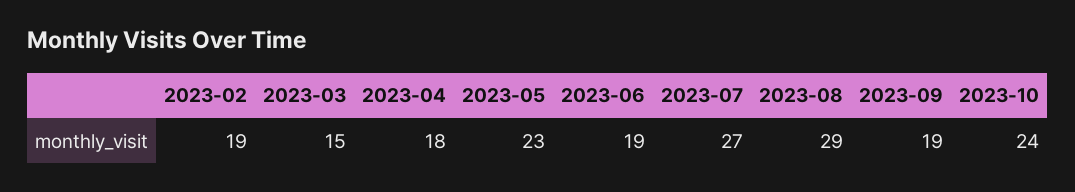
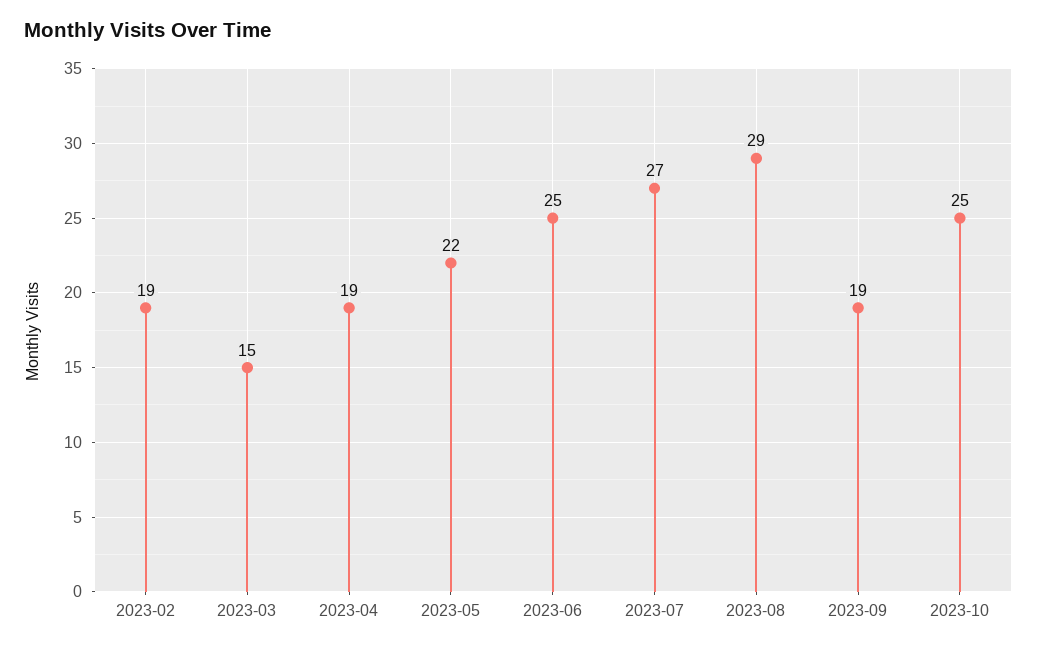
2023-04: 18 -> 19
2023-05: 23 -> 22
2023-06: 19 -> 25
2023-10: 24 -> 25

